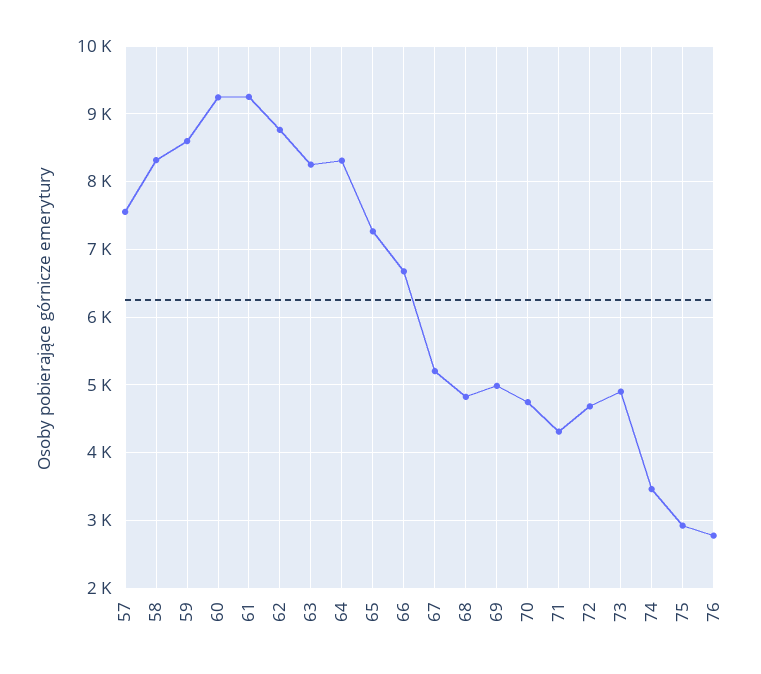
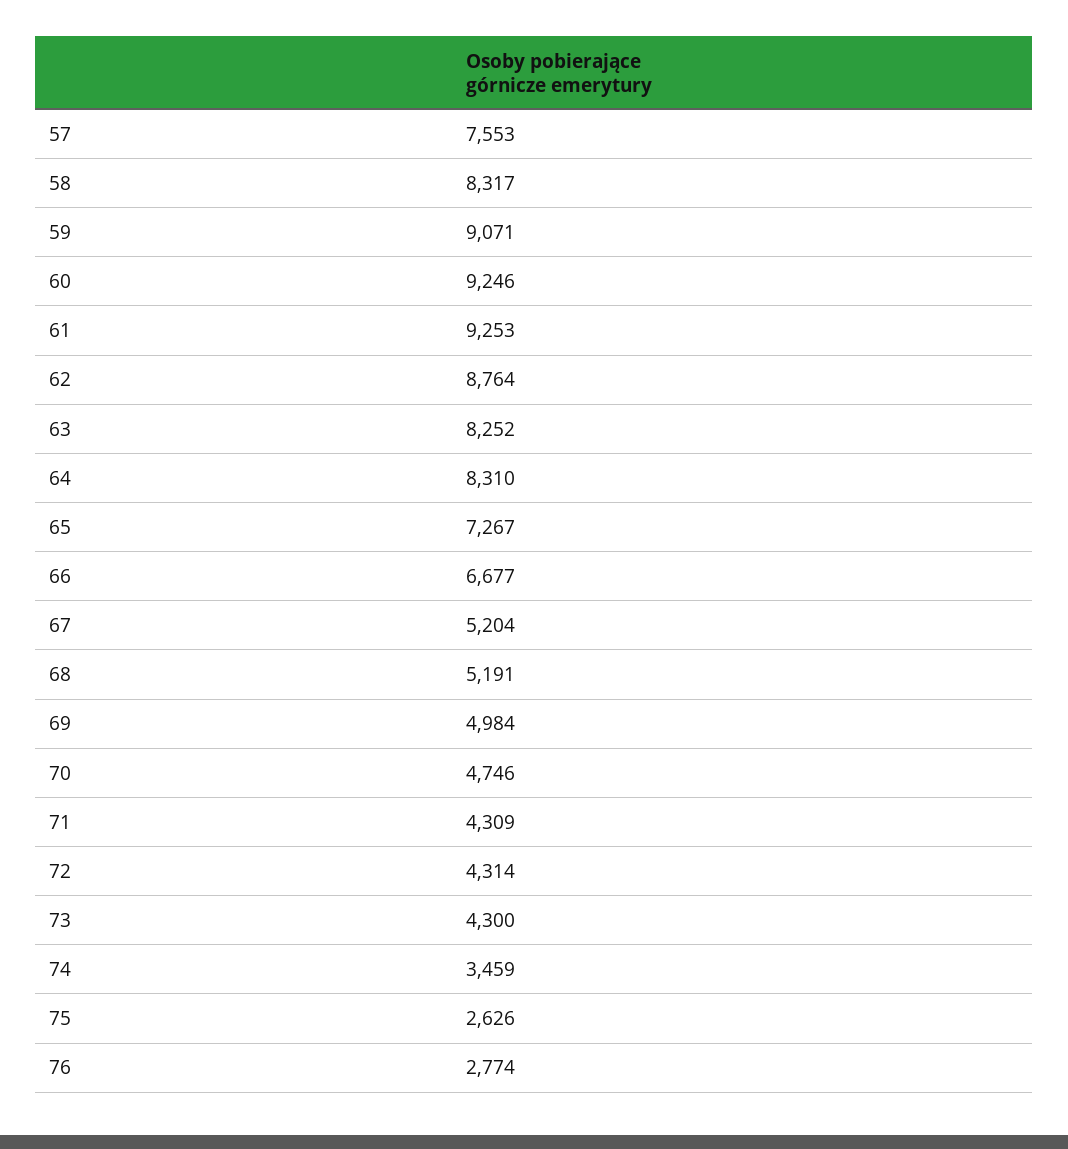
59: 8600 -> 9071
68: 4800 -> 5191
72: 4700 -> 4314
73: 4900 -> 4300
75: 2900 -> 2626

